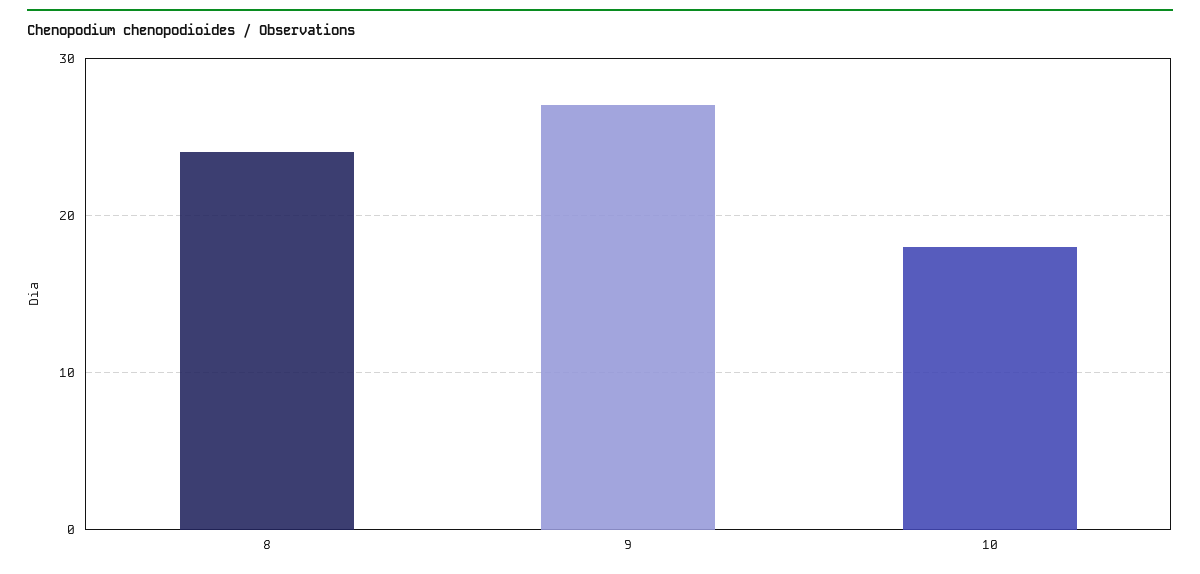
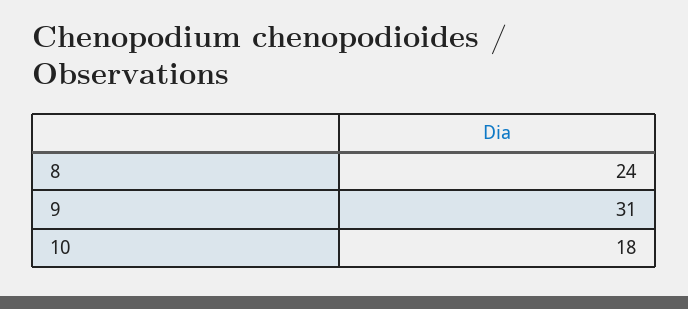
9: 27 -> 31

